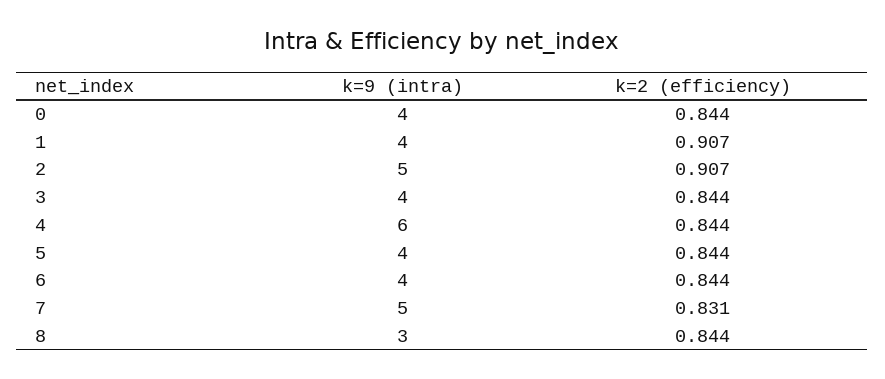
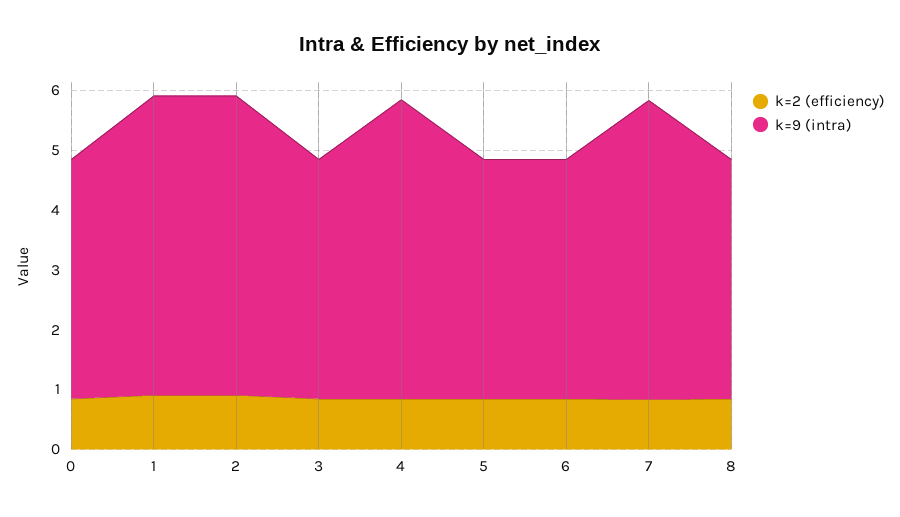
k=9 (intra), 1: 4 -> 5
k=9 (intra), 4: 6 -> 5
k=9 (intra), 8: 3 -> 4

